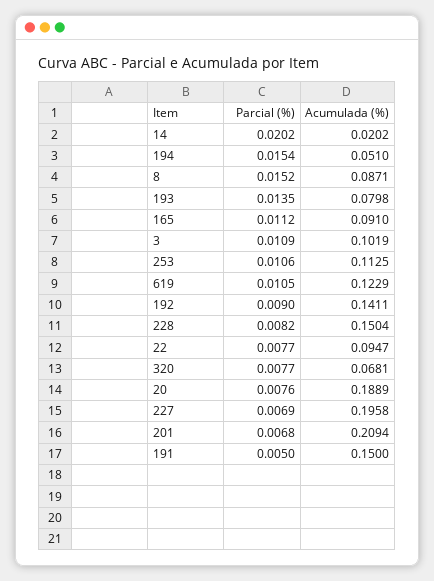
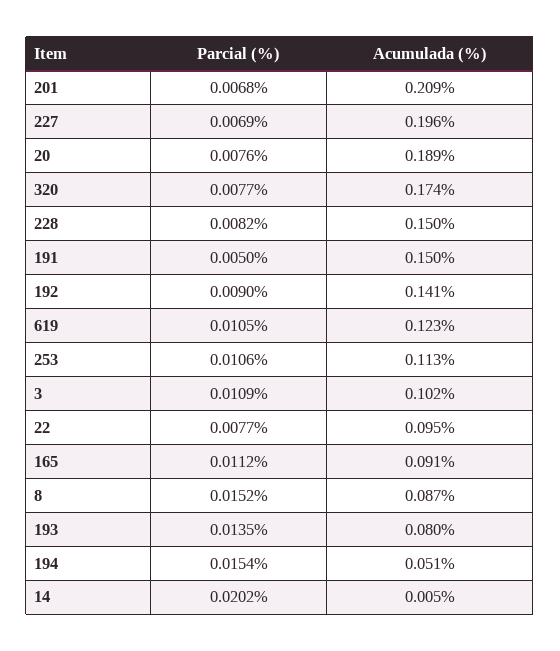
Acumulada (%), 14: 0.0202 -> 0.005
Acumulada (%), 320: 0.0681 -> 0.174

